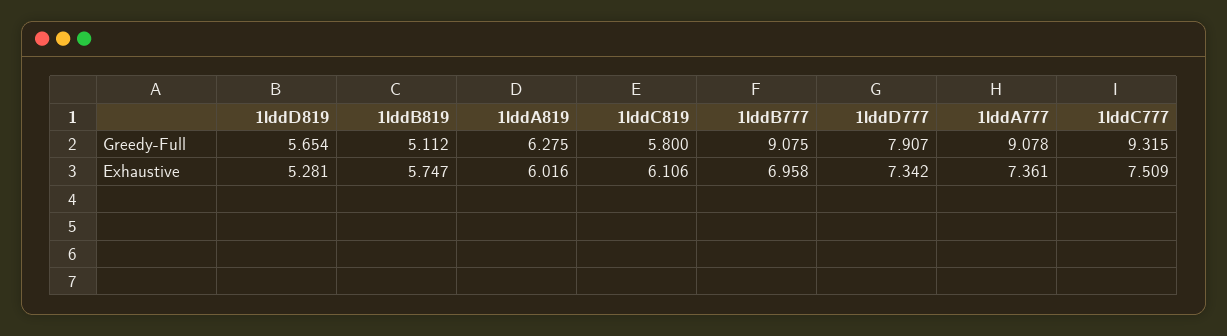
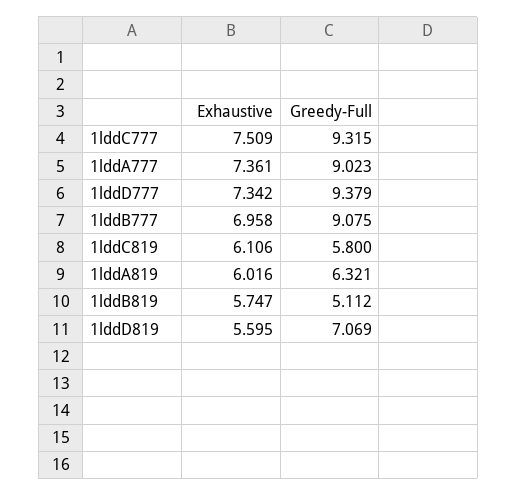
1lddD819, Greedy-Full: 5.654 -> 7.069
1lddA819, Greedy-Full: 6.275 -> 6.321
1lddD777, Greedy-Full: 7.907 -> 9.379
1lddA777, Greedy-Full: 9.078 -> 9.023
1lddD819, Exhaustive: 5.281 -> 5.595

